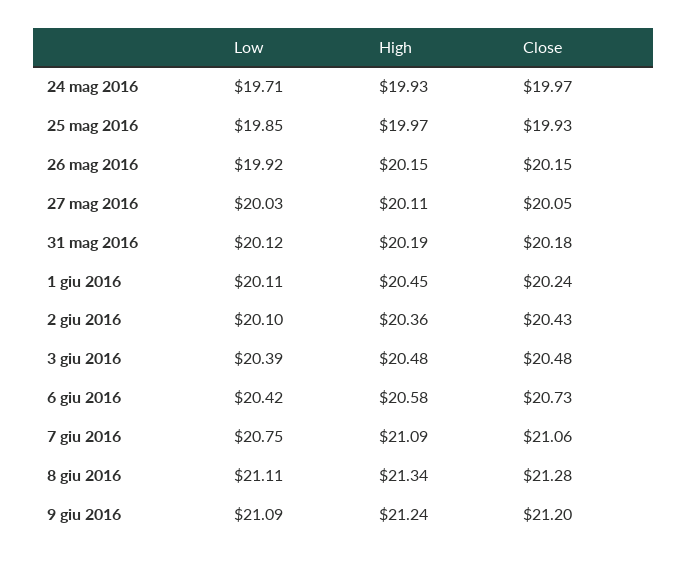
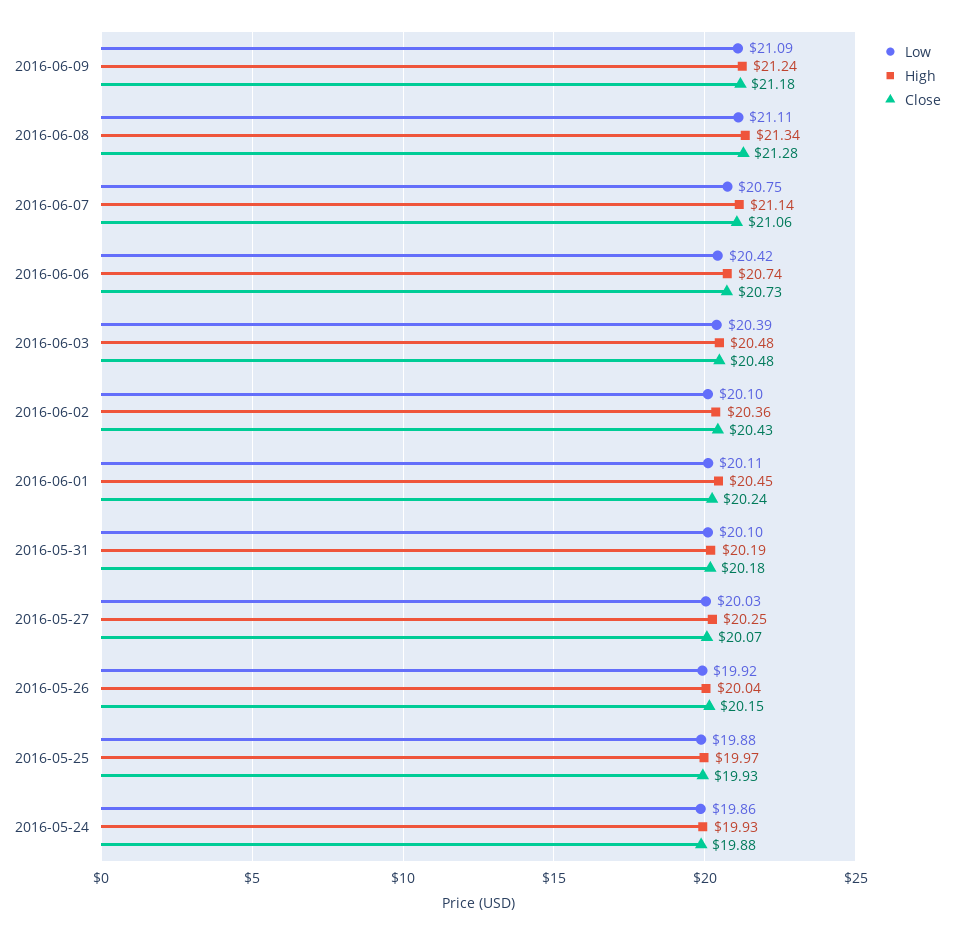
Low, 24 mag 2016: 19.71 -> 19.86
Close, 24 mag 2016: 19.97 -> 19.88
Low, 25 mag 2016: 19.85 -> 19.88
High, 26 mag 2016: 20.15 -> 20.04
High, 27 mag 2016: 20.11 -> 20.25
Close, 27 mag 2016: 20.05 -> 20.07
Low, 31 mag 2016: 20.12 -> 20.1
High, 6 giu 2016: 20.58 -> 20.74
High, 7 giu 2016: 21.09 -> 21.14
Close, 9 giu 2016: 21.2 -> 21.18

